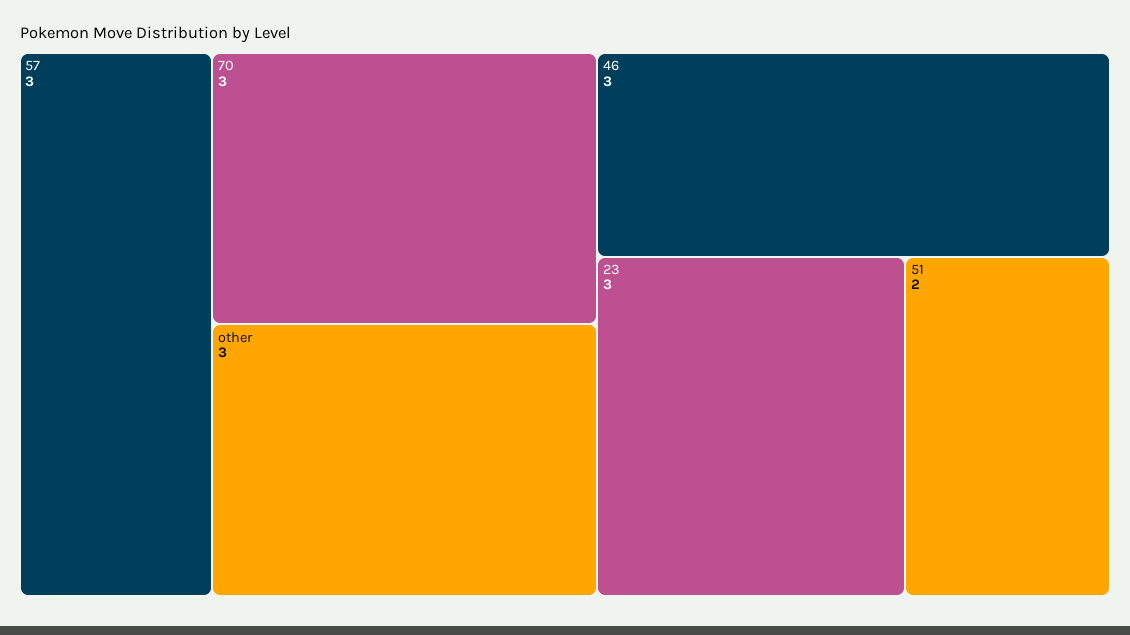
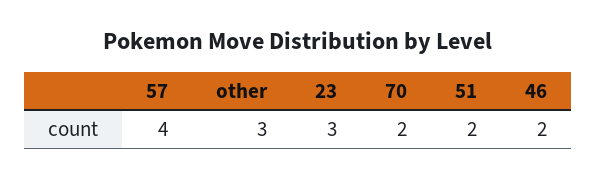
57: 3 -> 4
70: 3 -> 2
46: 3 -> 2

